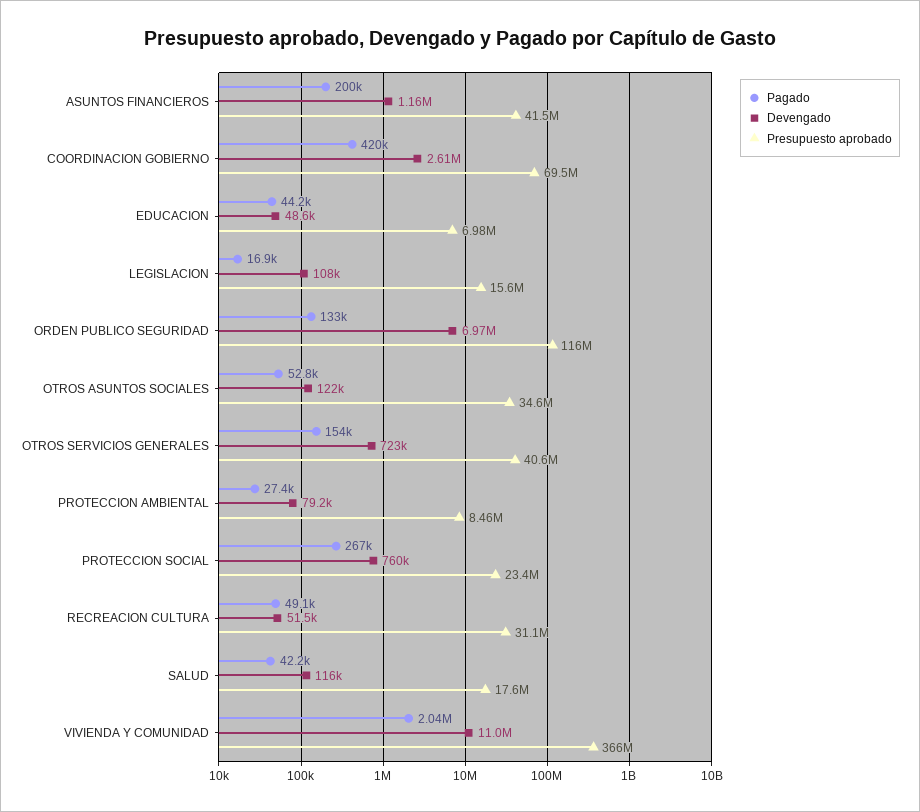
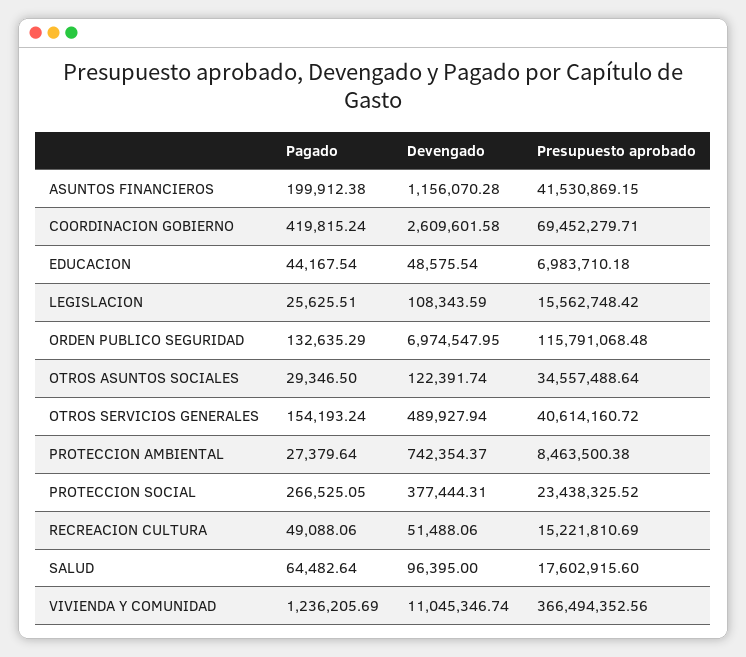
Pagado, LEGISLACION: 16900 -> 25625.51
Pagado, OTROS ASUNTOS SOCIALES: 52800 -> 29346.5
Devengado, OTROS SERVICIOS GENERALES: 723000 -> 489927.94
Devengado, PROTECCION AMBIENTAL: 79200 -> 742354.37
Devengado, PROTECCION SOCIAL: 760000 -> 377444.31
Presupuesto aprobado, RECREACION CULTURA: 31100000 -> 15221810.69
Pagado, SALUD: 42200 -> 64482.64
Devengado, SALUD: 116000 -> 96395
Pagado, VIVIENDA Y COMUNIDAD: 2040000 -> 1236205.69

